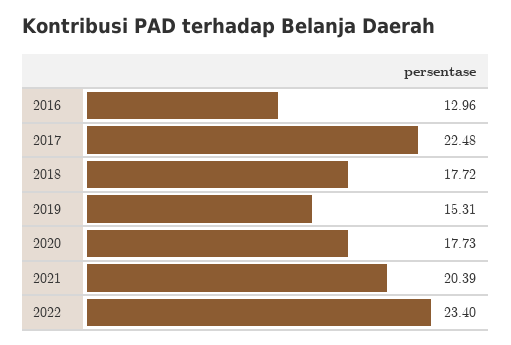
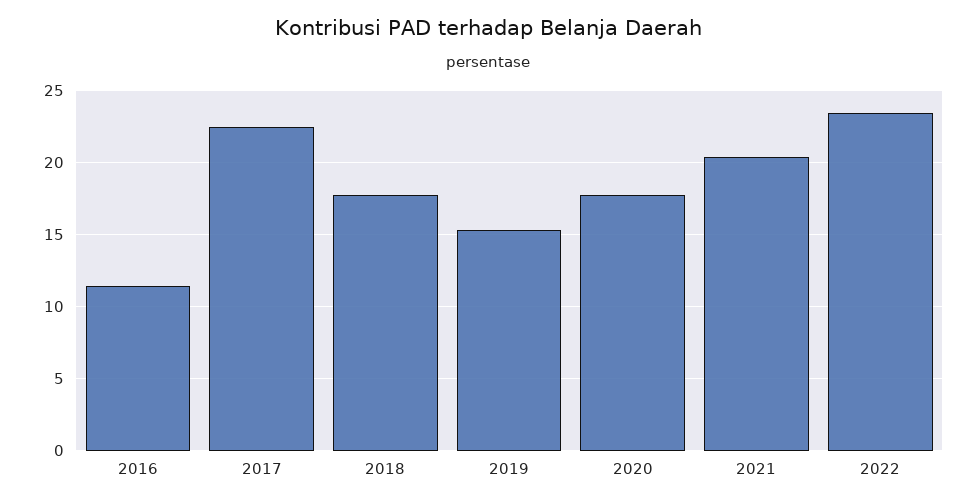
2016: 12.96 -> 11.5

